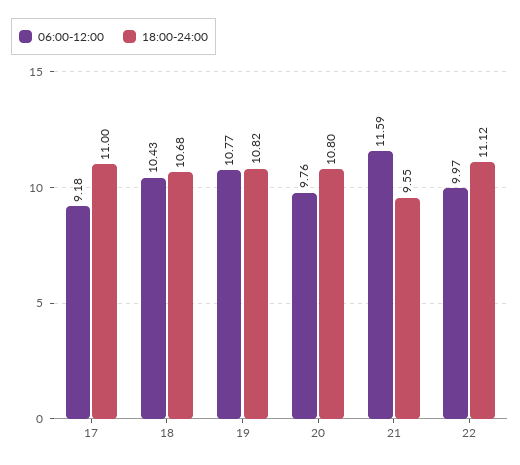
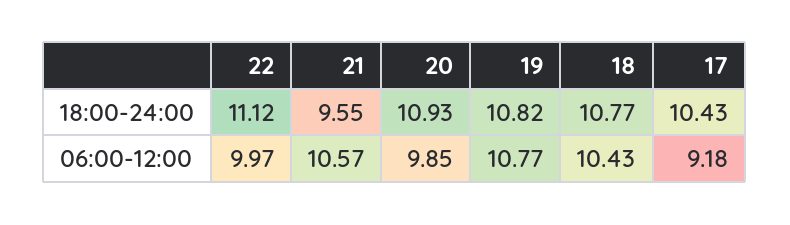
18:00-24:00, 17: 11 -> 10.43
18:00-24:00, 18: 10.68 -> 10.77
06:00-12:00, 20: 9.76 -> 9.85
18:00-24:00, 20: 10.8 -> 10.93
06:00-12:00, 21: 11.59 -> 10.57

